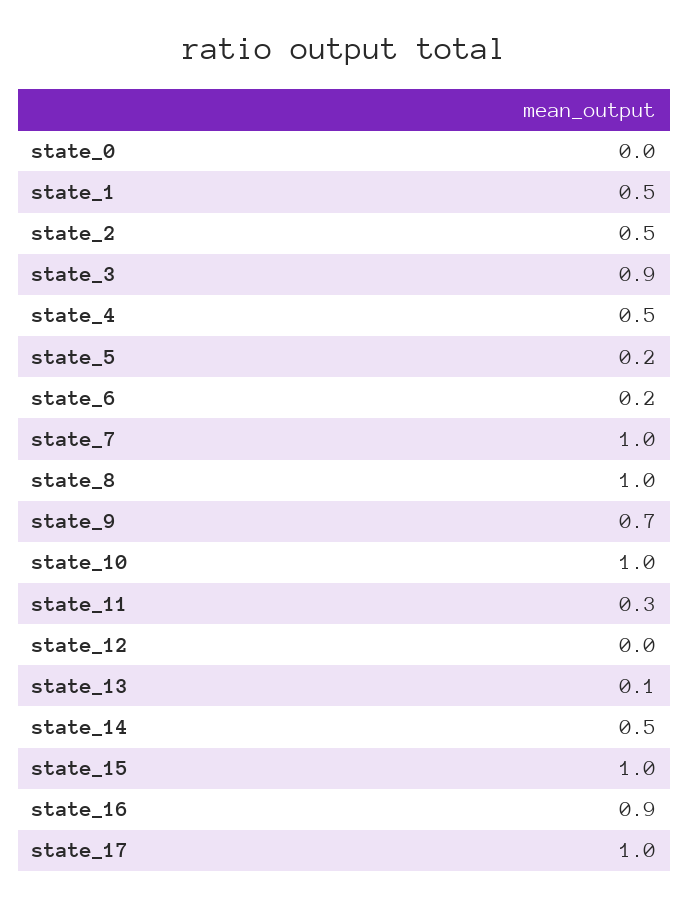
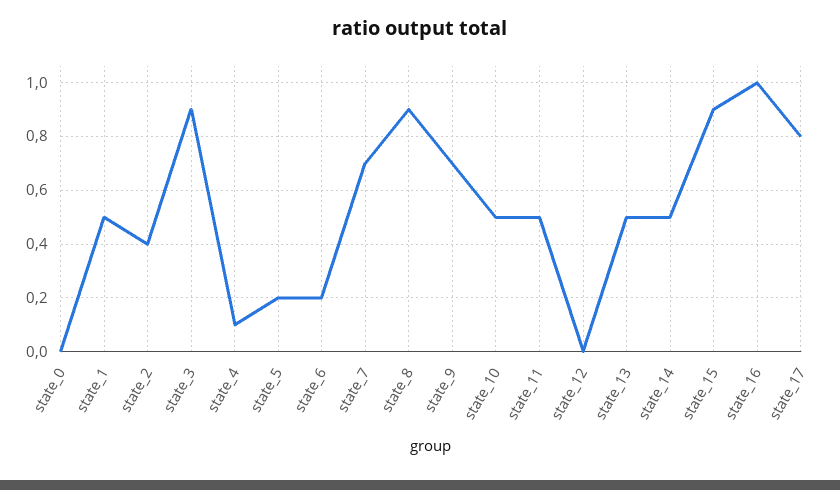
state_2: 0.5 -> 0.4
state_4: 0.5 -> 0.1
state_7: 1 -> 0.7
state_8: 1 -> 0.9
state_10: 1 -> 0.5
state_11: 0.3 -> 0.5
state_13: 0.1 -> 0.5
state_15: 1 -> 0.9
state_16: 0.9 -> 1
state_17: 1 -> 0.8

